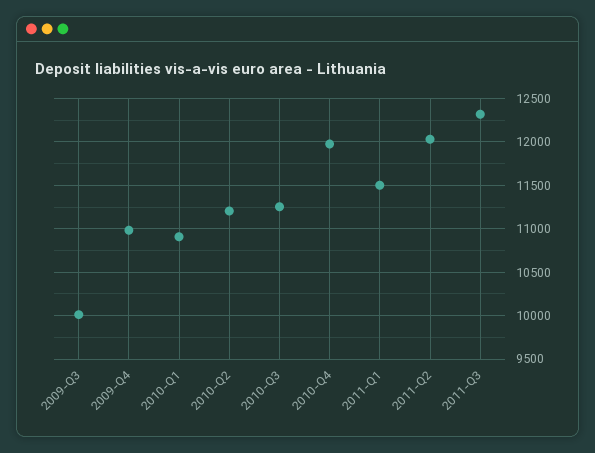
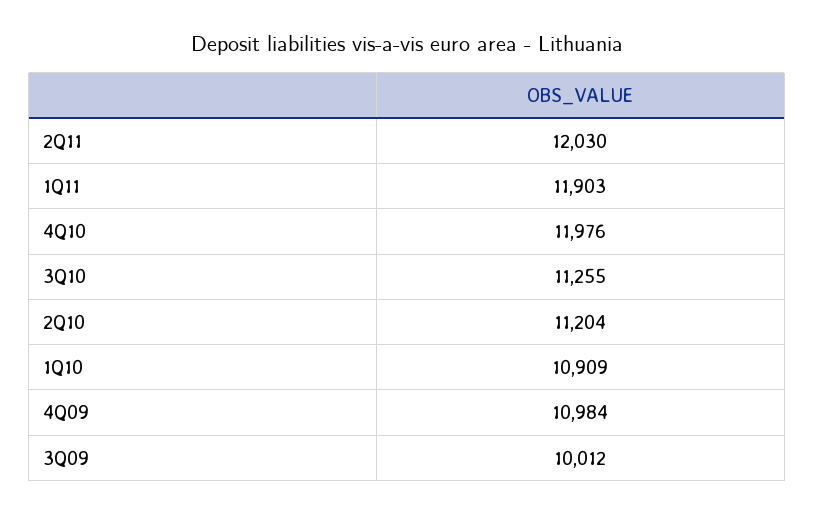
2011-Q1: 11500 -> 11903
2011-Q3: 12300 -> none

